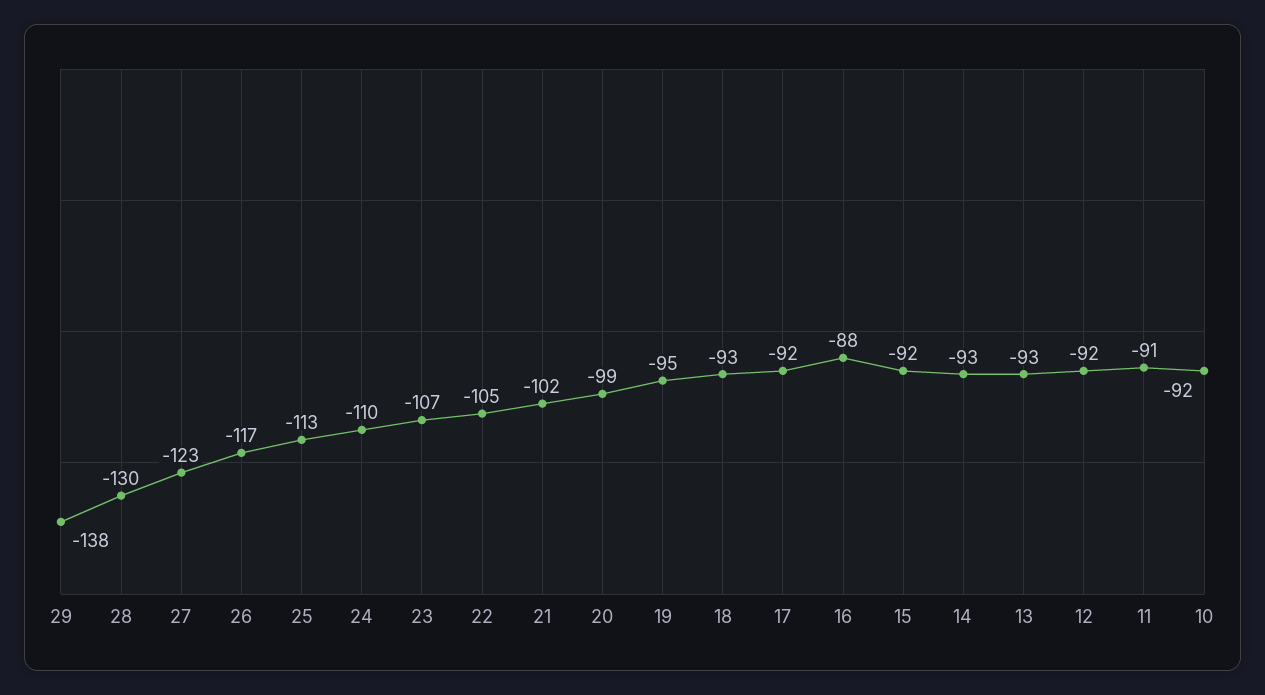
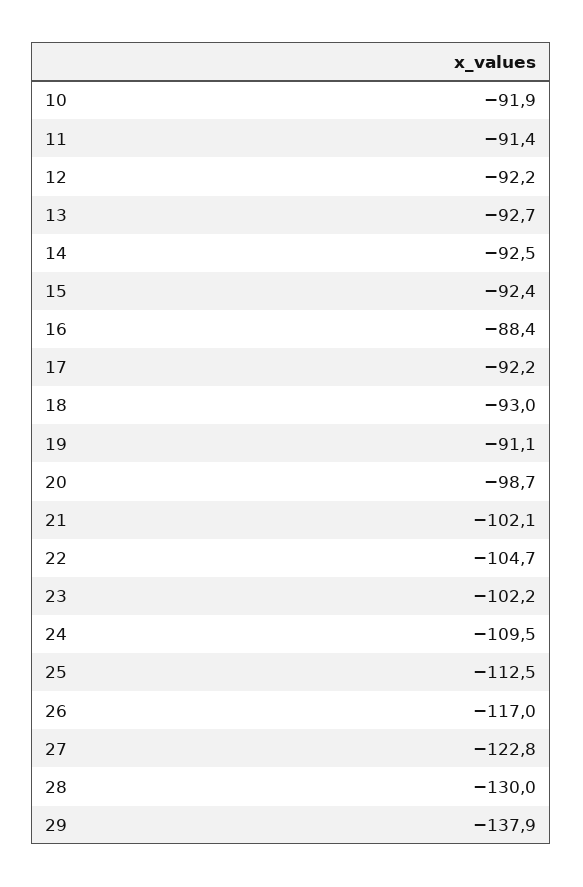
23: -107 -> -102.2
19: -95 -> -91.1

